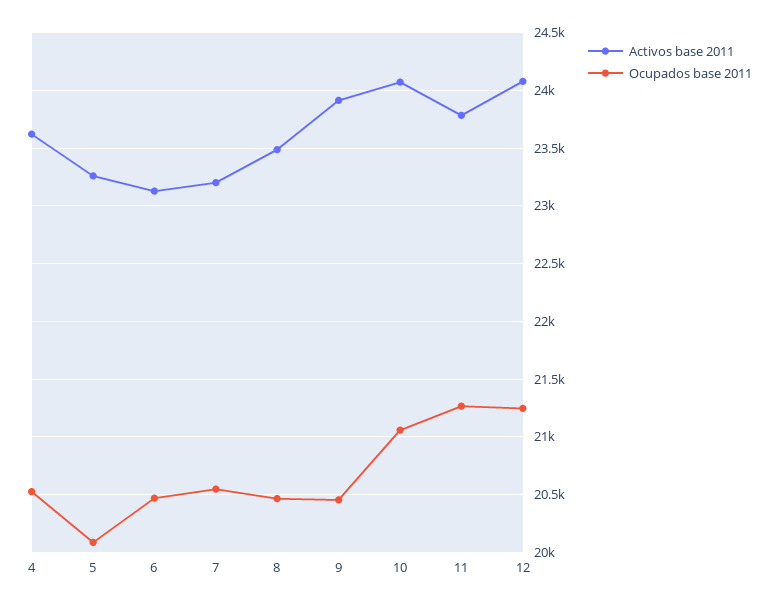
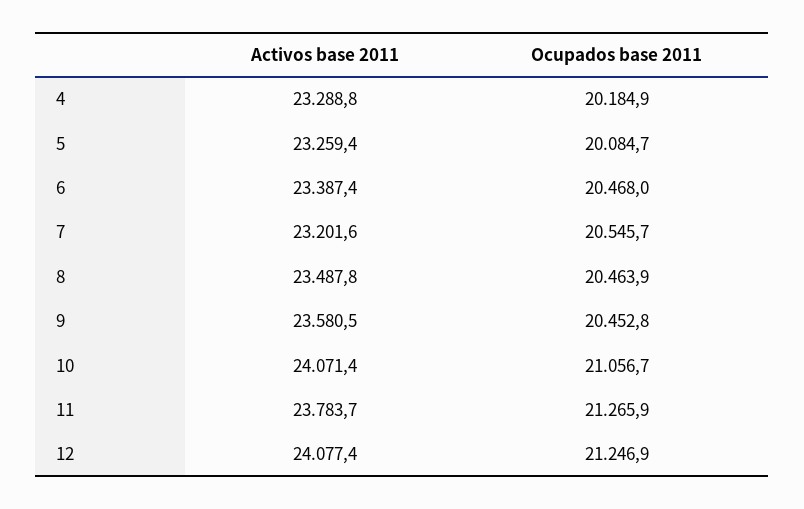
Activos base 2011, 4: 23600 -> 23288.8
Ocupados base 2011, 4: 20500 -> 20184.9
Activos base 2011, 6: 23100 -> 23387.4
Activos base 2011, 9: 23900 -> 23580.5

